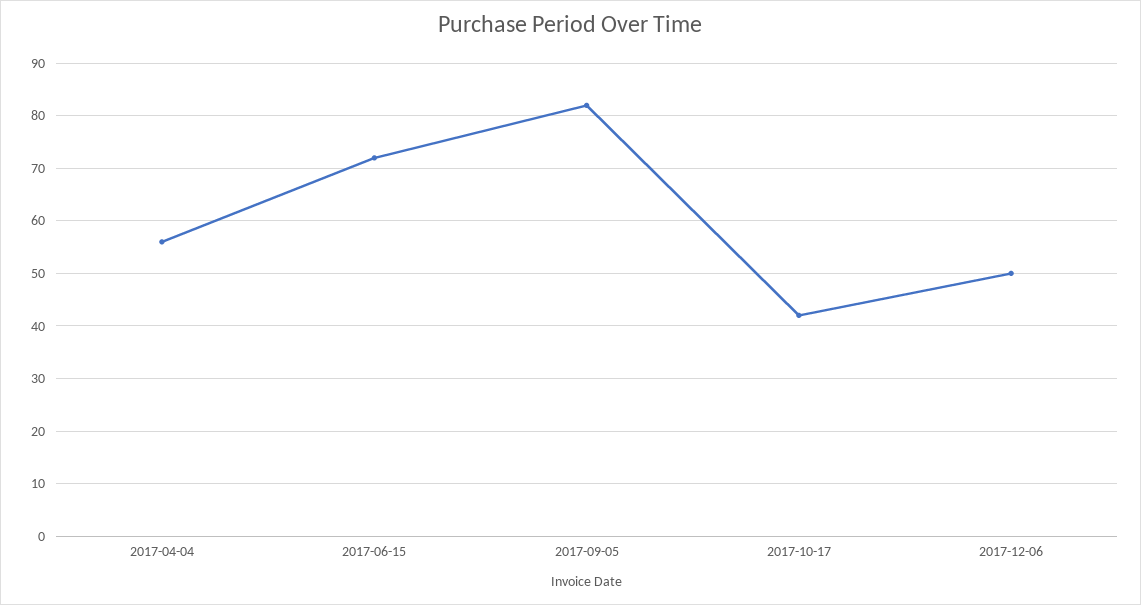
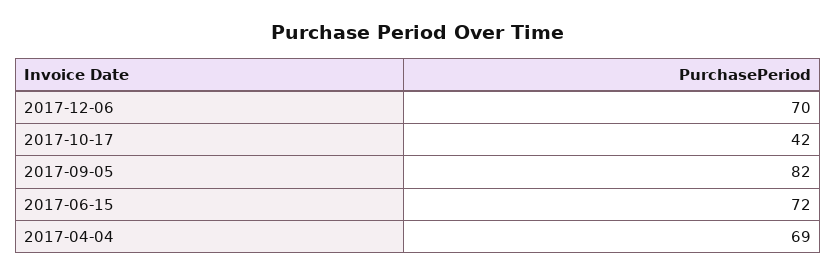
2017-04-04: 55 -> 69
2017-12-06: 50 -> 70

